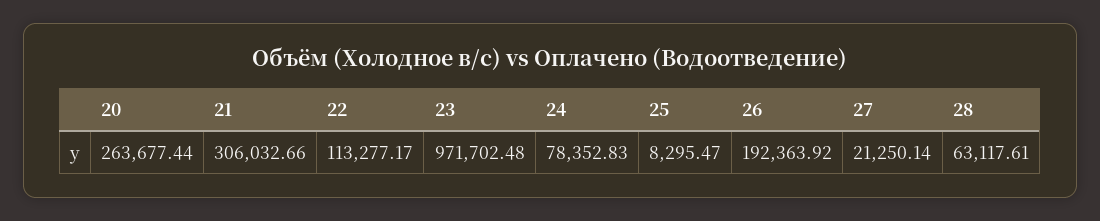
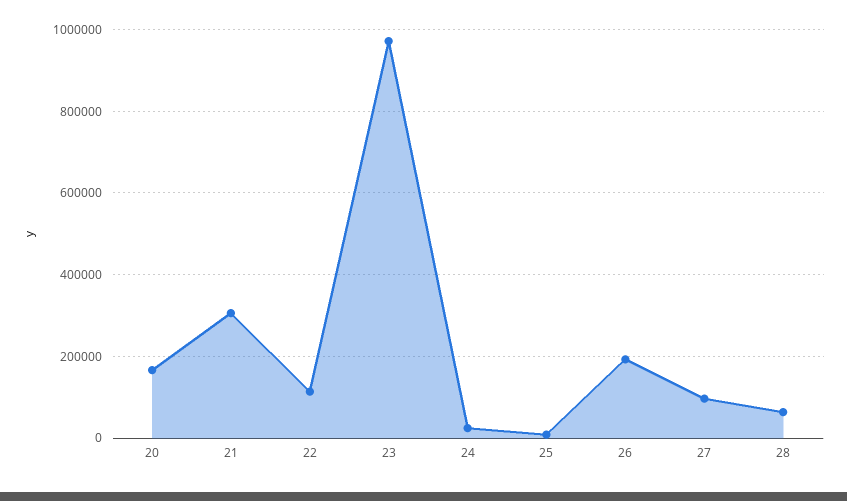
20: 263677.44 -> 160000
24: 78352.83 -> 20000
27: 21250.14 -> 100000

